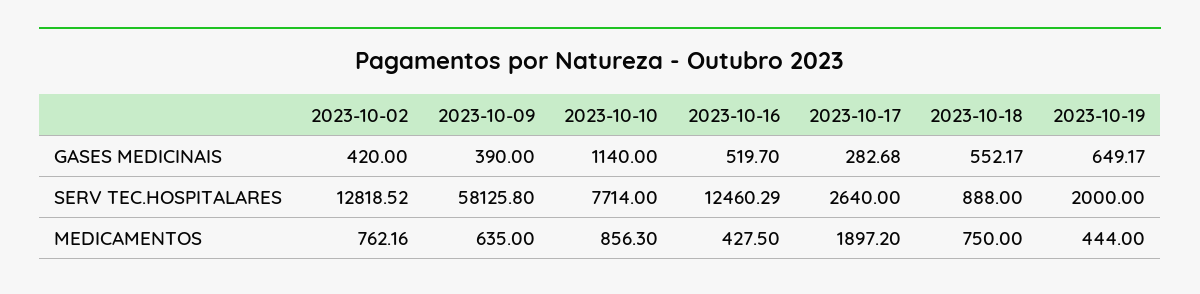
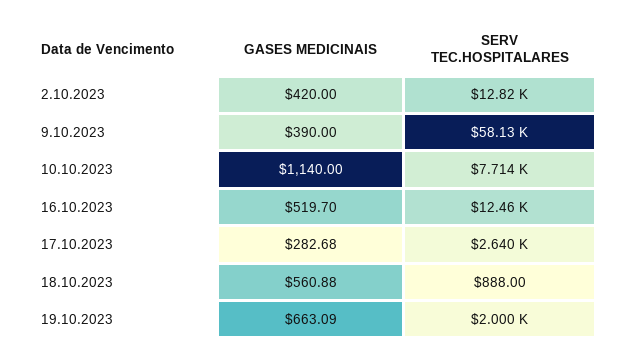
2023-10-18, GASES MEDICINAIS: 552.17 -> 560.88
2023-10-19, GASES MEDICINAIS: 649.17 -> 663.09
2023-10-02, MEDICAMENTOS: 762.16 -> none
2023-10-09, MEDICAMENTOS: 635 -> none
2023-10-10, MEDICAMENTOS: 856.3 -> none
2023-10-16, MEDICAMENTOS: 427.5 -> none
2023-10-17, MEDICAMENTOS: 1897.2 -> none
2023-10-18, MEDICAMENTOS: 750 -> none
2023-10-19, MEDICAMENTOS: 444 -> none

